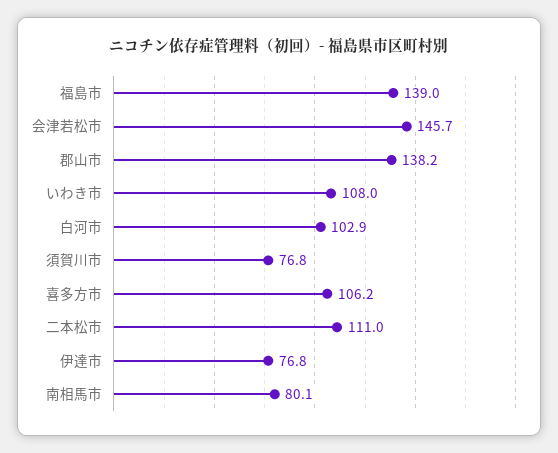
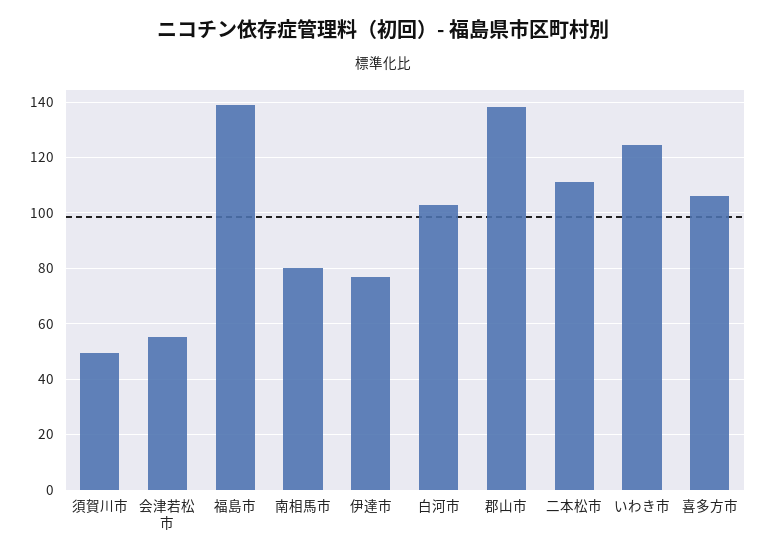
会津若松市: 145.7 -> 55
いわき市: 108 -> 125
須賀川市: 76.8 -> 50

